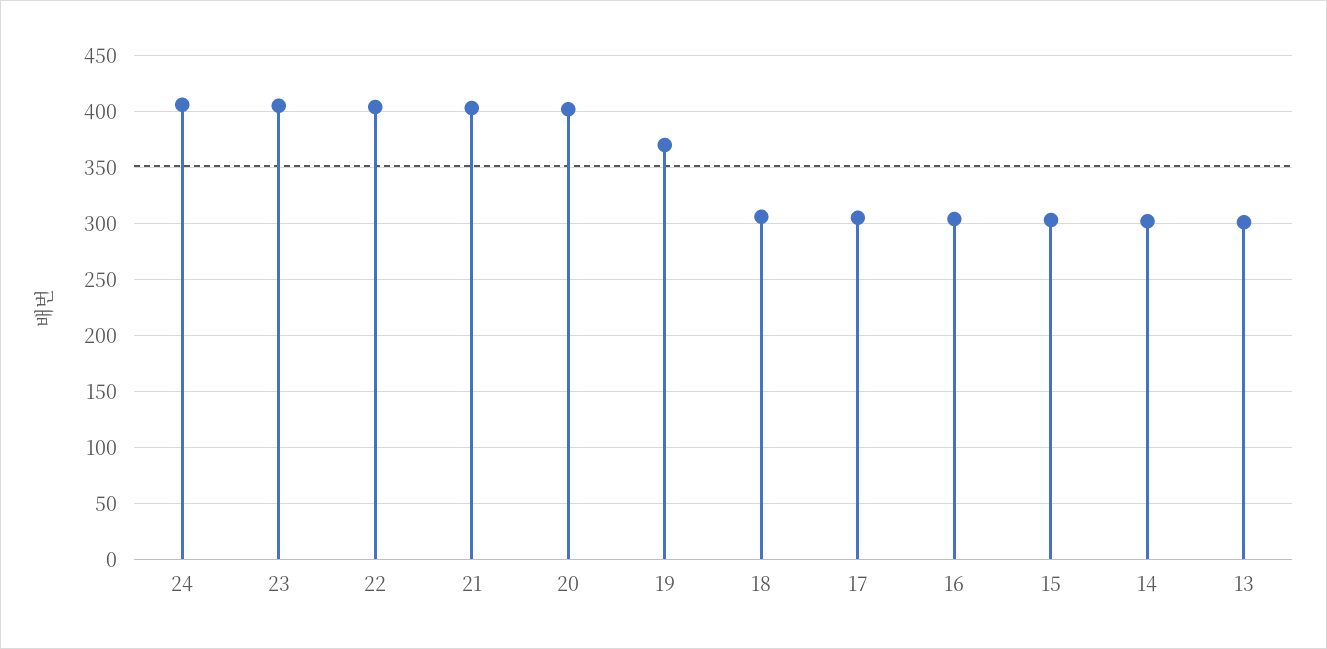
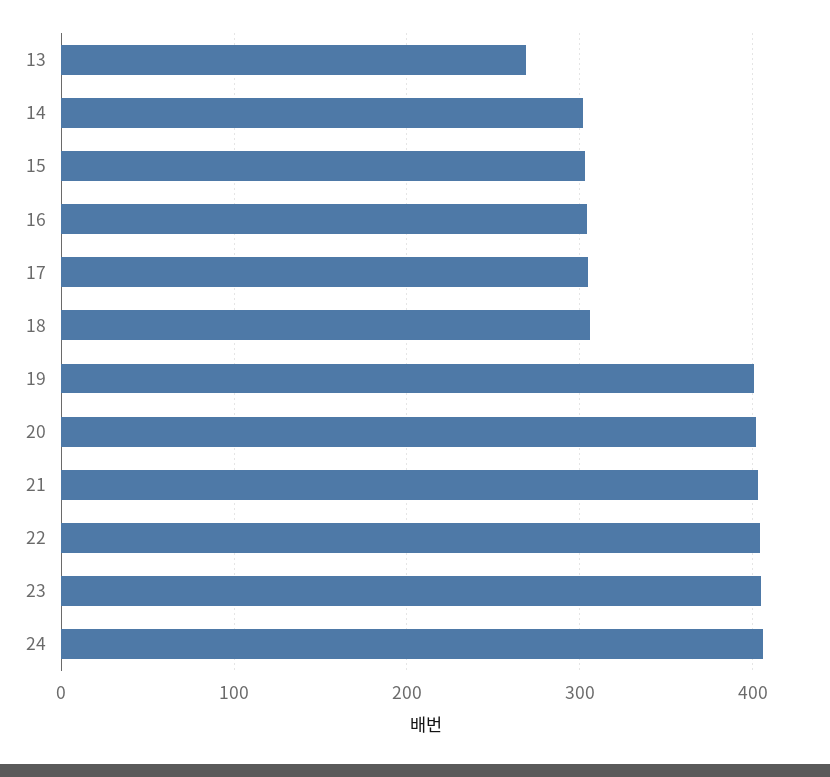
19: 370 -> 400
13: 300 -> 270

